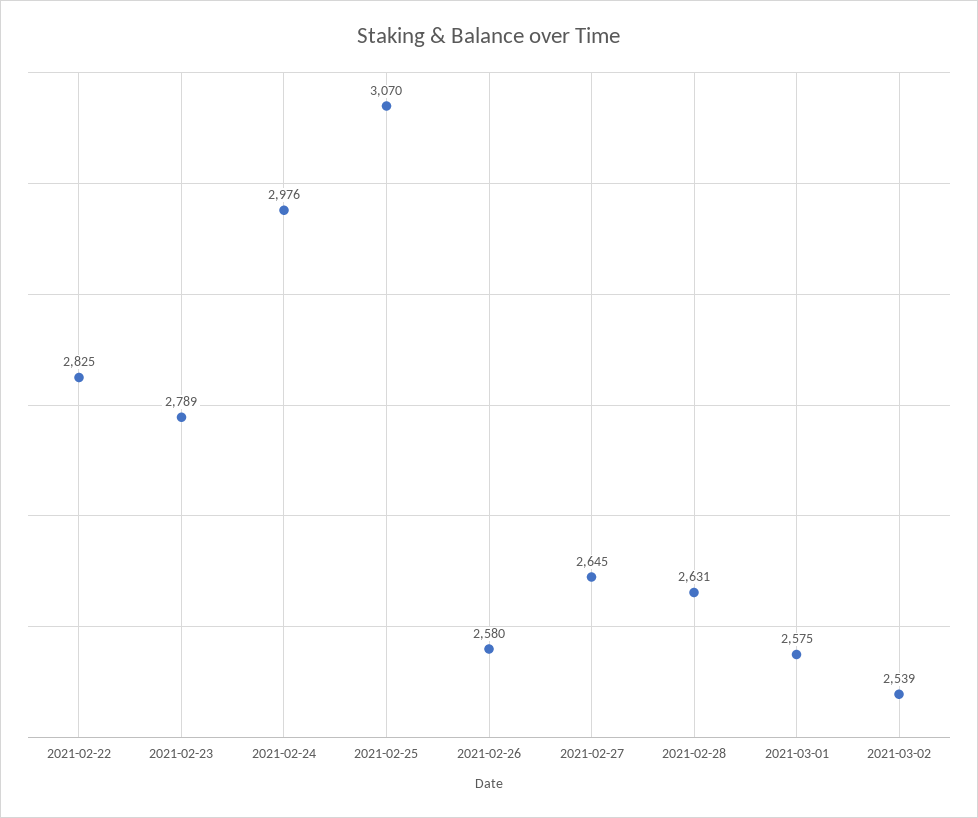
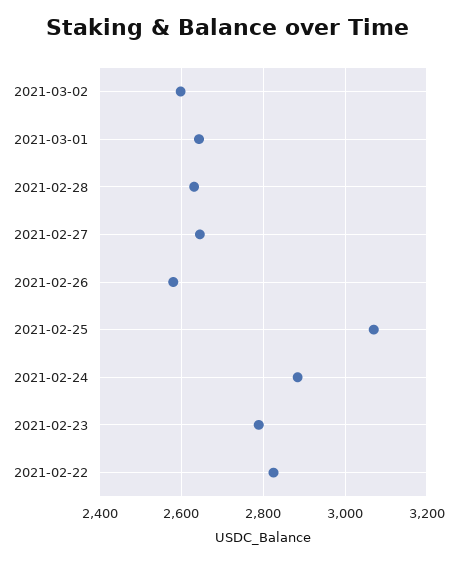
2021-02-24: 2976 -> 2880
2021-03-01: 2575 -> 2640
2021-03-02: 2539 -> 2600

